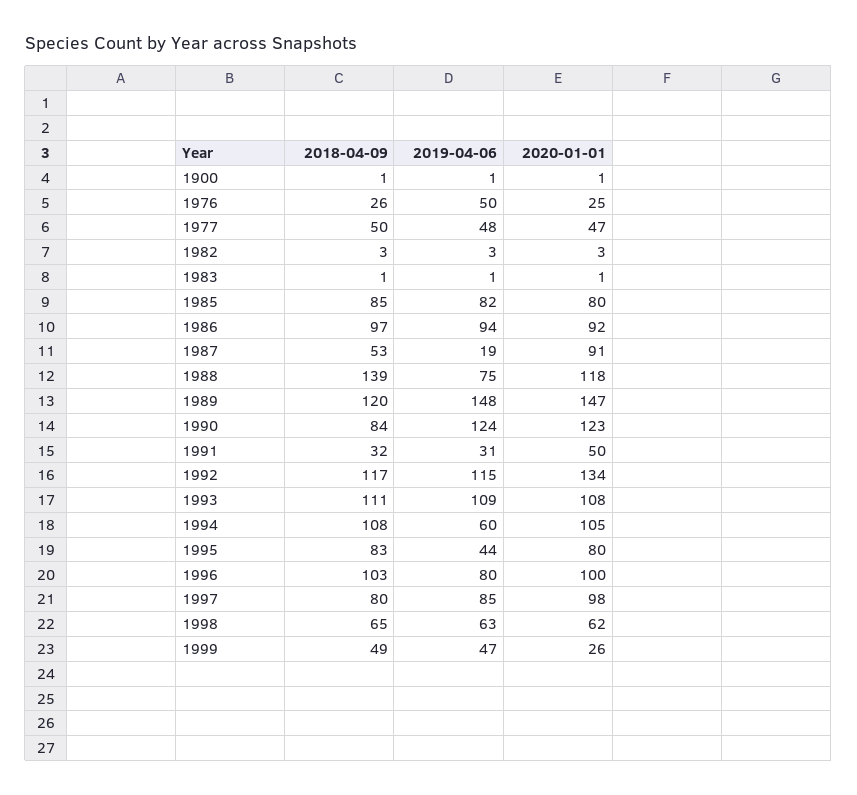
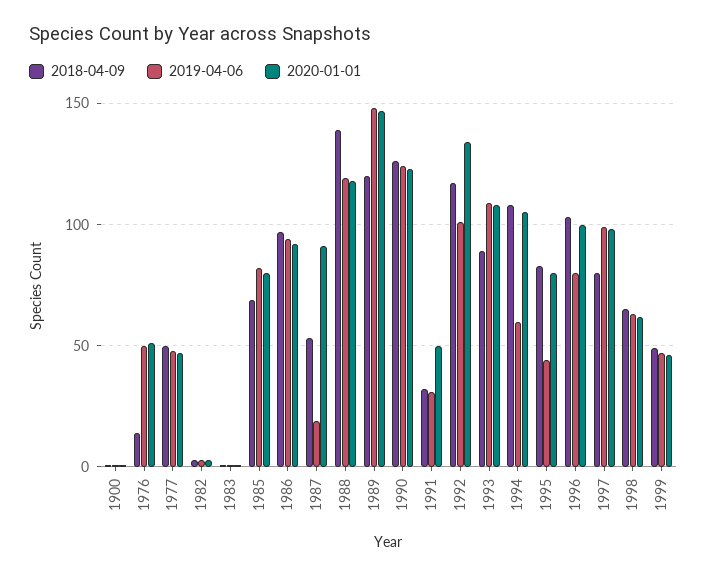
2018-04-09, 1976: 26 -> 15
2020-01-01, 1976: 25 -> 50
2018-04-09, 1985: 85 -> 70
2019-04-06, 1988: 75 -> 120
2018-04-09, 1990: 84 -> 125
2019-04-06, 1992: 115 -> 100
2018-04-09, 1993: 111 -> 90
2019-04-06, 1997: 85 -> 100
2020-01-01, 1999: 26 -> 45

